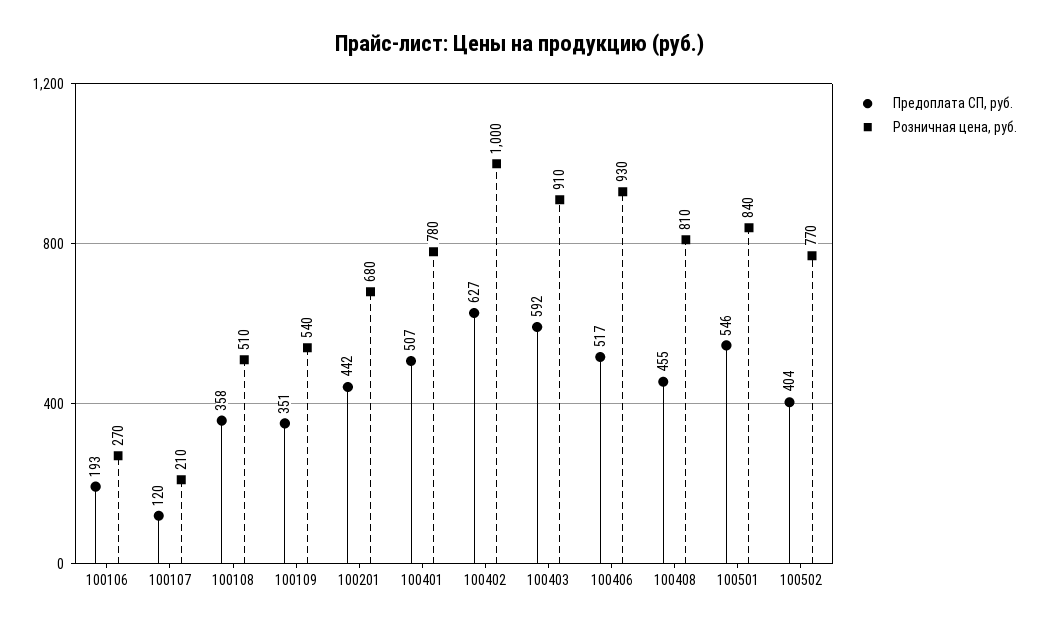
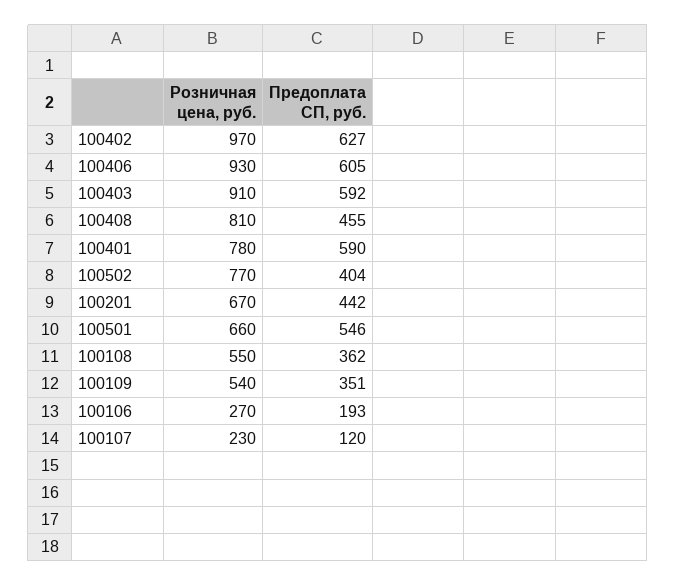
Розничная цена, руб., 100107: 210 -> 230
Предоплата СП, руб., 100108: 358 -> 362
Розничная цена, руб., 100108: 510 -> 550
Розничная цена, руб., 100201: 680 -> 670
Предоплата СП, руб., 100401: 507 -> 590
Розничная цена, руб., 100402: 1000 -> 970
Предоплата СП, руб., 100406: 517 -> 605
Розничная цена, руб., 100501: 840 -> 660

